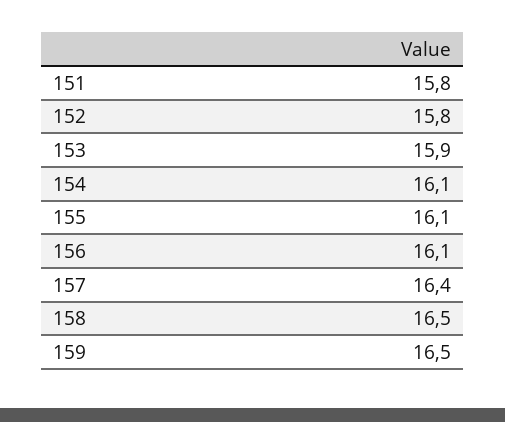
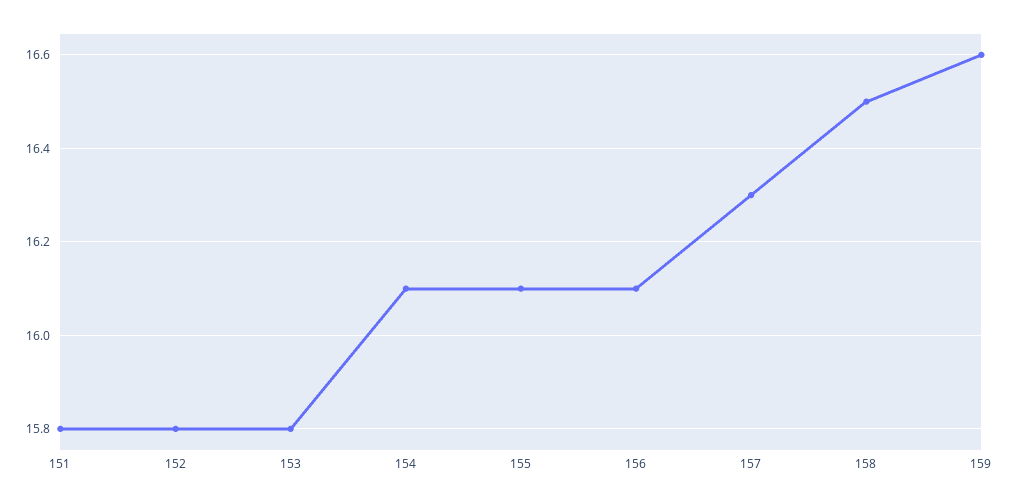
153: 15.9 -> 15.8
157: 16.4 -> 16.3
159: 16.5 -> 16.6

